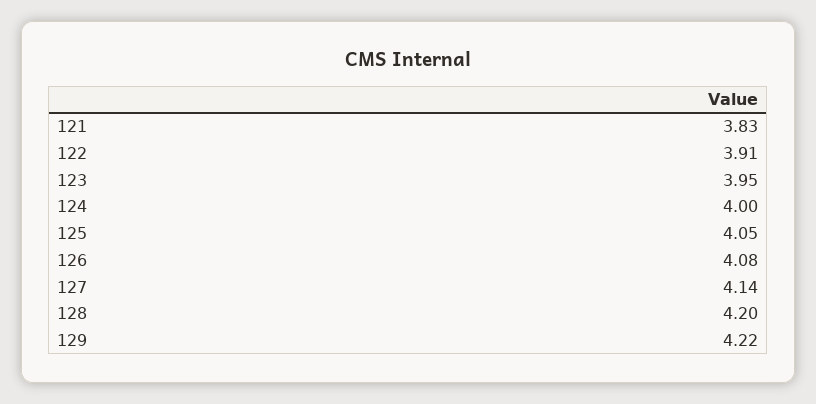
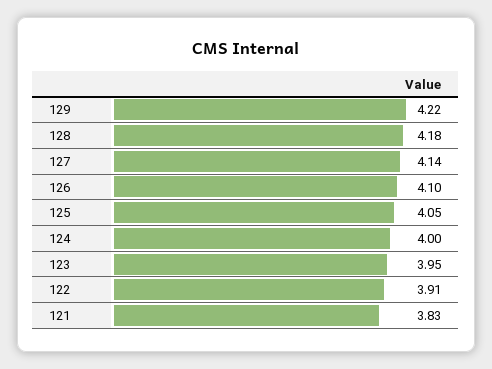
126: 4.08 -> 4.1
128: 4.2 -> 4.18

